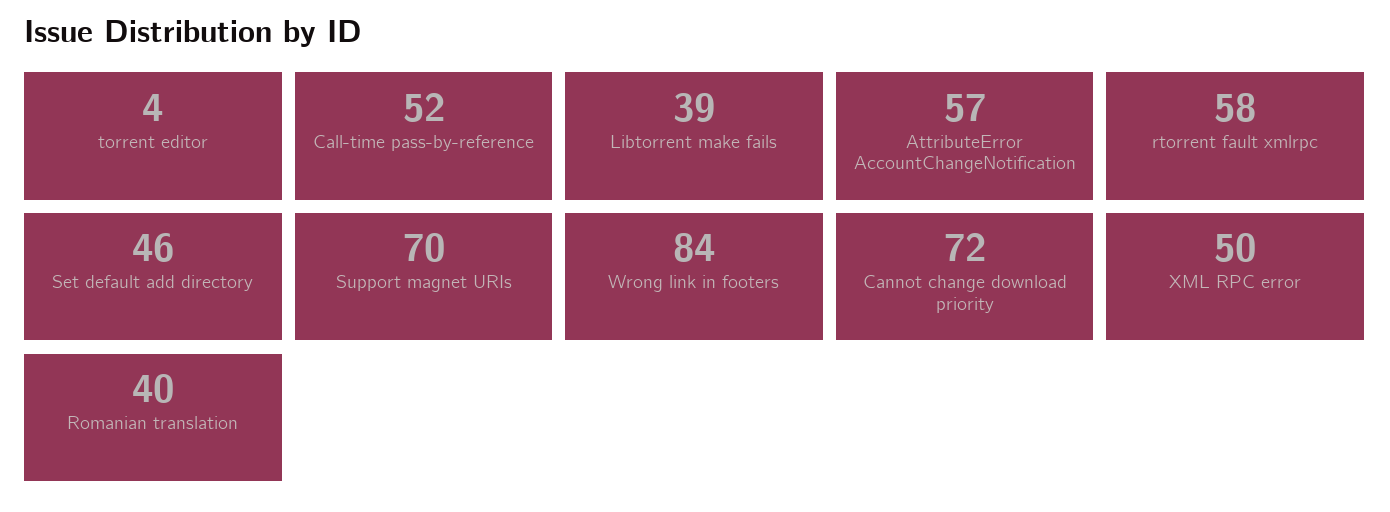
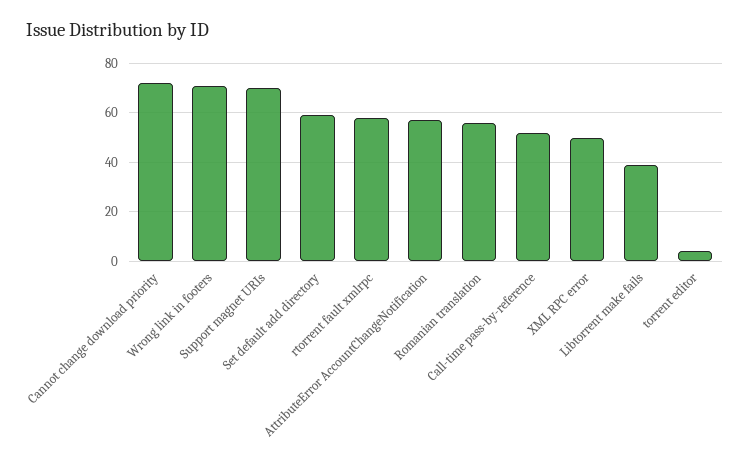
Set default add directory: 46 -> 60
Wrong link in footers: 84 -> 70
Romanian translation: 40 -> 55

